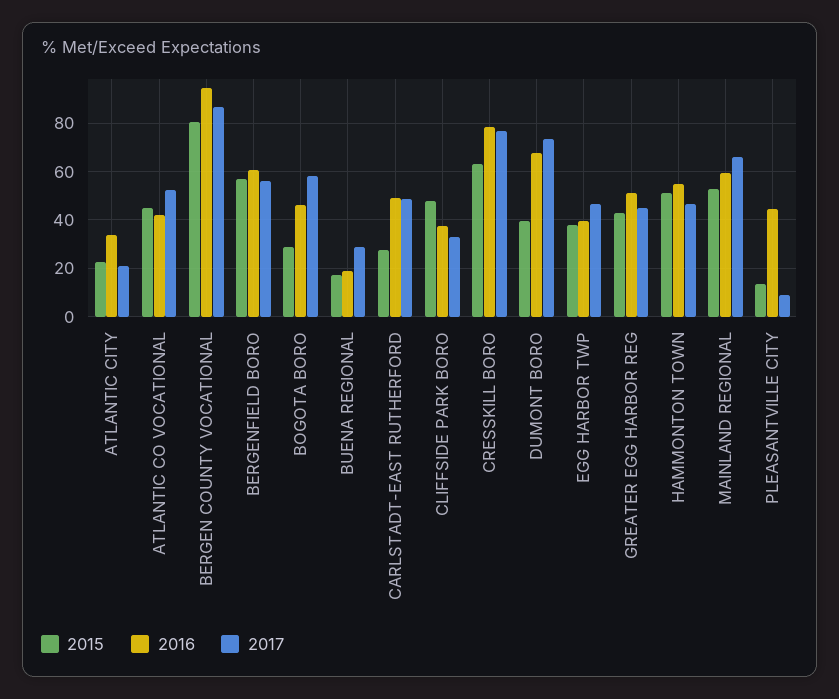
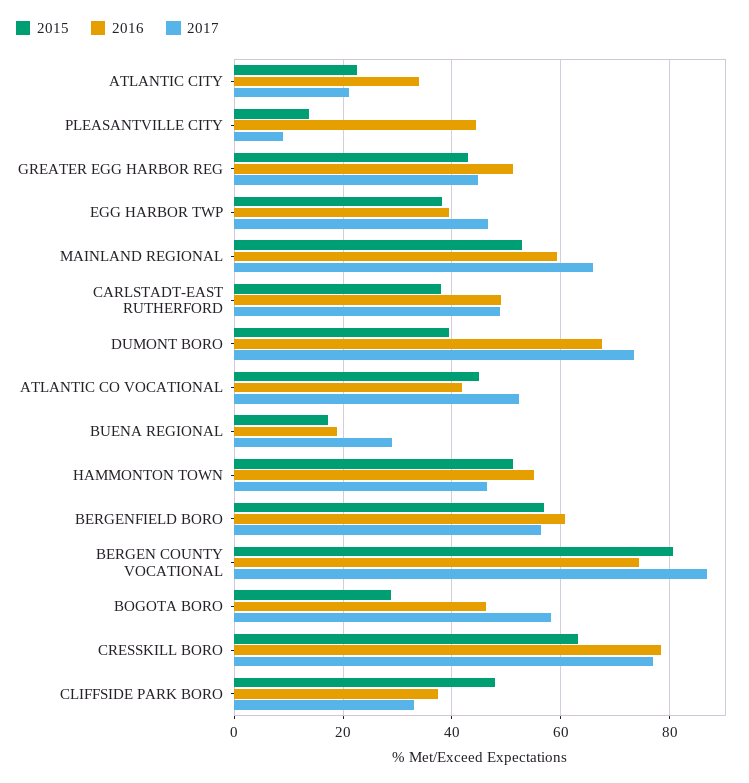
2016, BERGEN COUNTY VOCATIONAL: 95 -> 74
2015, CARLSTADT-EAST RUTHERFORD: 27.5 -> 38

